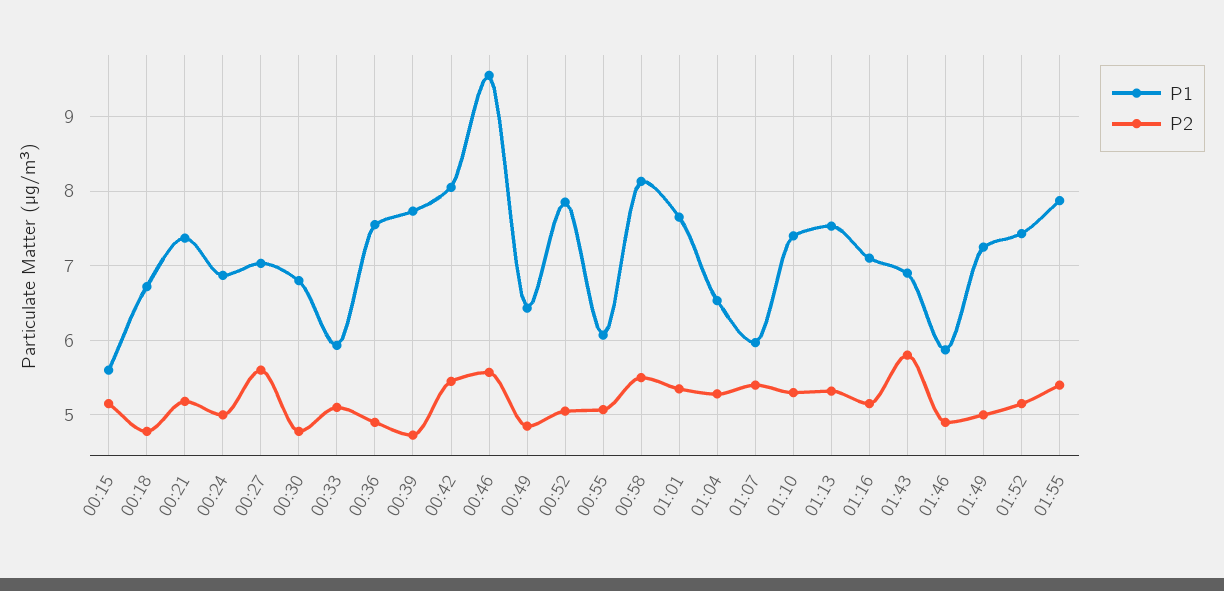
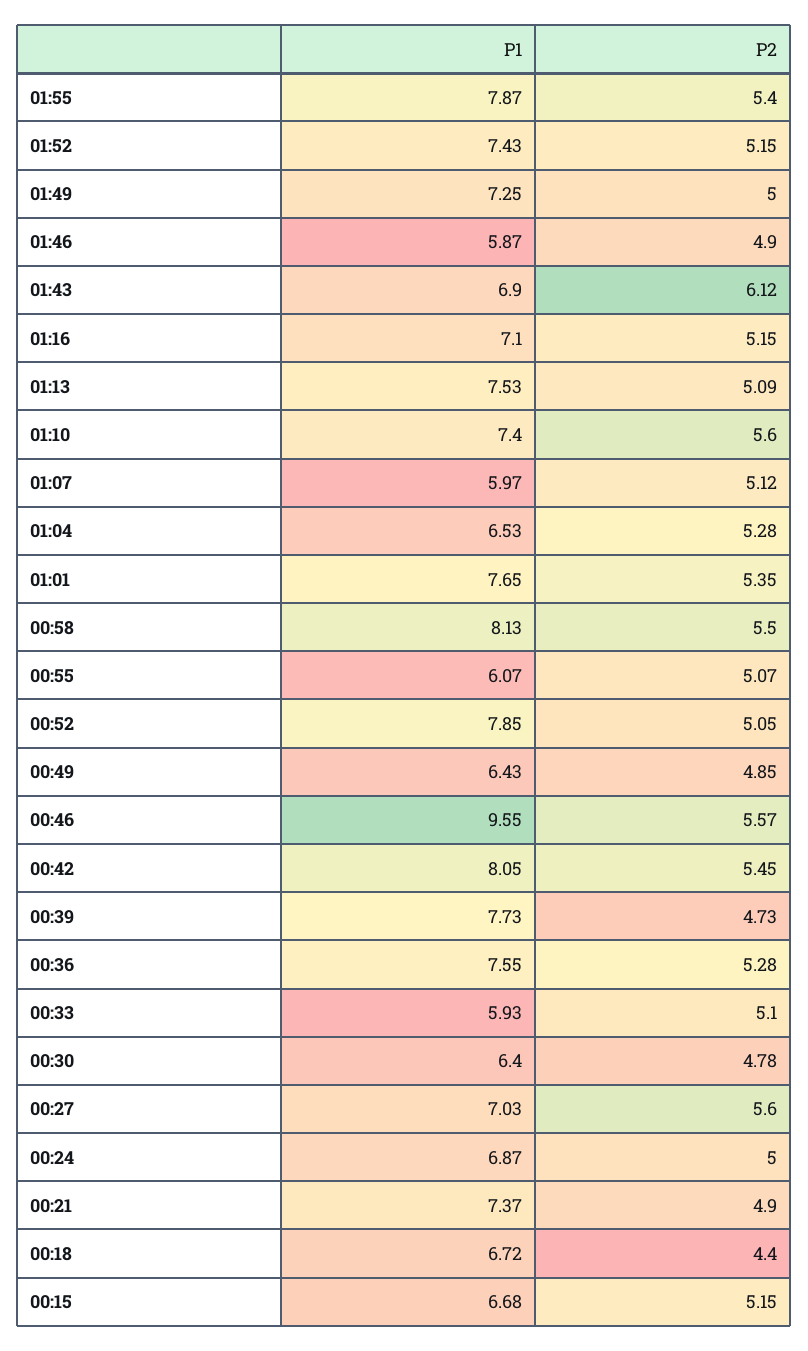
P1, 00:15: 5.6 -> 6.68
P2, 00:18: 4.8 -> 4.4
P2, 00:21: 5.2 -> 4.9
P1, 00:30: 6.8 -> 6.4
P2, 00:36: 4.9 -> 5.28
P2, 01:07: 5.4 -> 5.12
P2, 01:10: 5.3 -> 5.6
P2, 01:13: 5.3 -> 5.09
P2, 01:43: 5.8 -> 6.12

